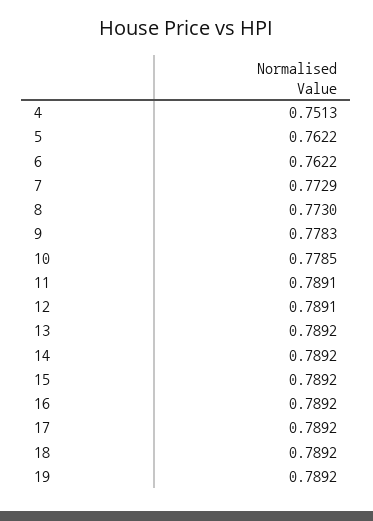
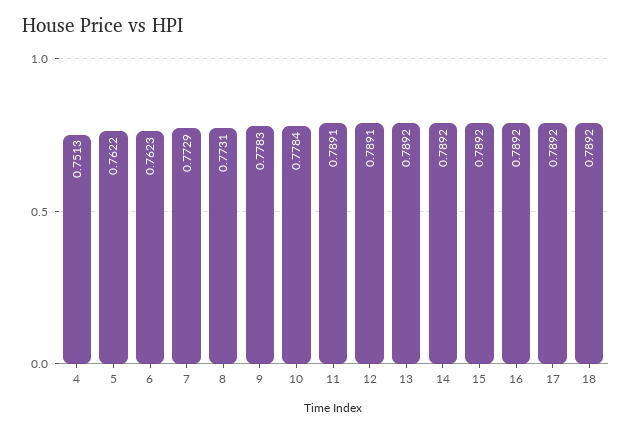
6: 0.7622 -> 0.7623
8: 0.773 -> 0.7731
10: 0.7785 -> 0.7784
19: 0.7892 -> none

